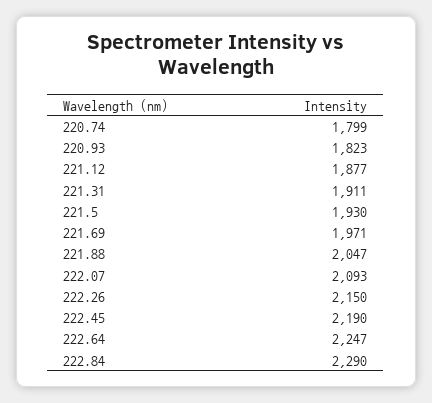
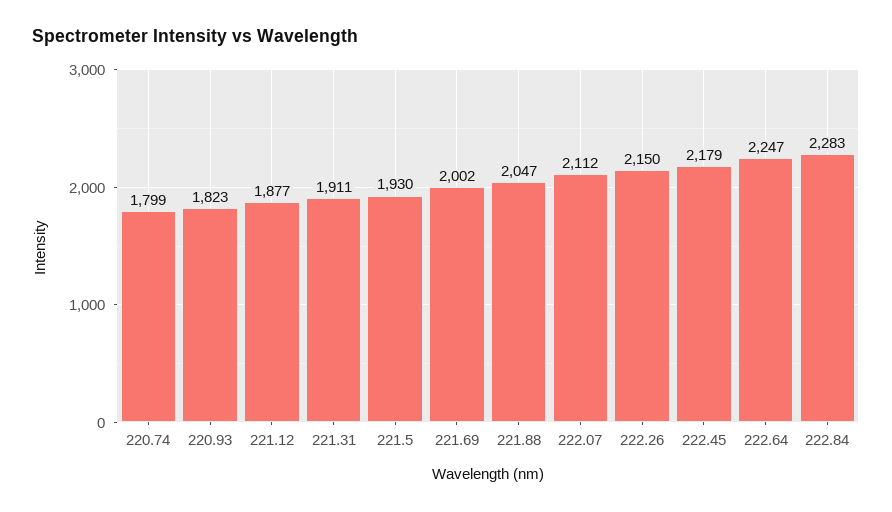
221.69: 1971 -> 2002
222.07: 2093 -> 2112
222.45: 2190 -> 2179
222.84: 2290 -> 2283

